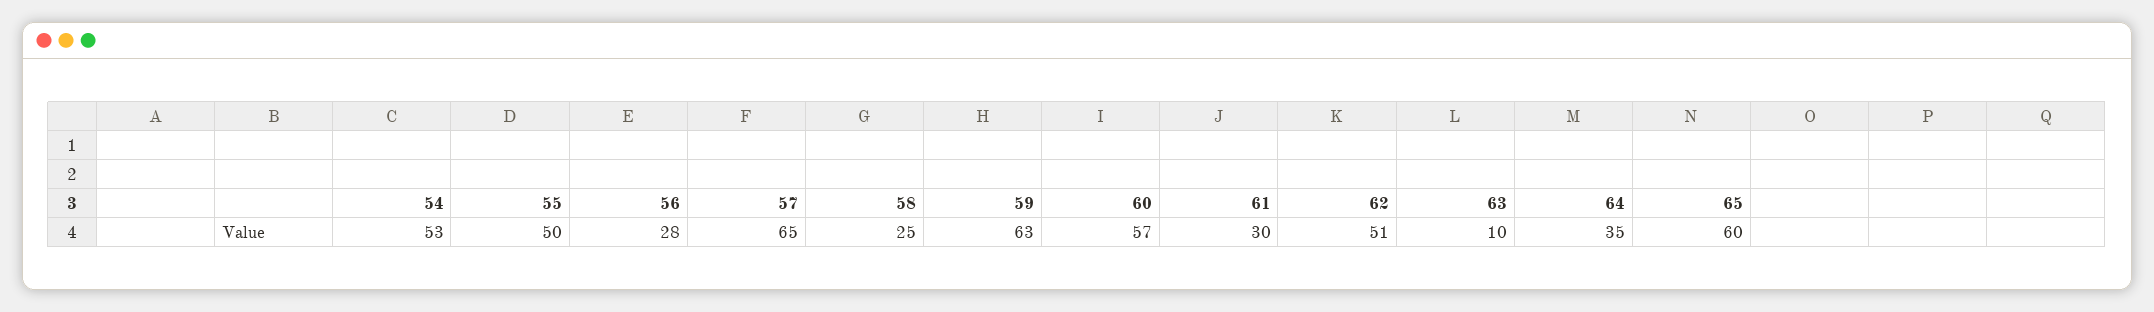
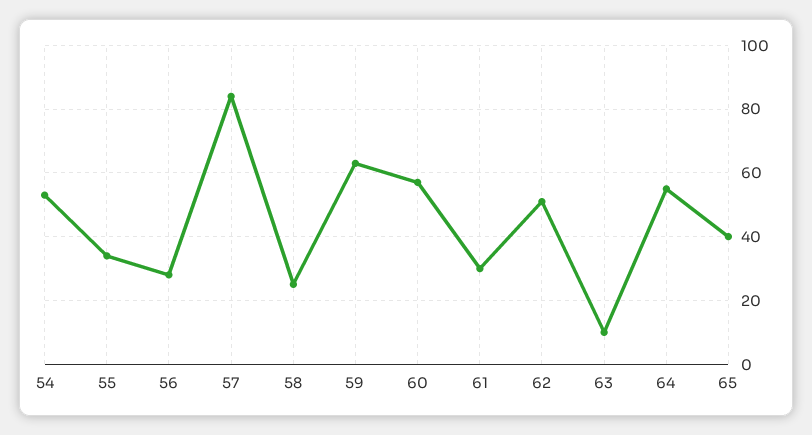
55: 50 -> 35
57: 65 -> 85
64: 35 -> 55
65: 60 -> 40

